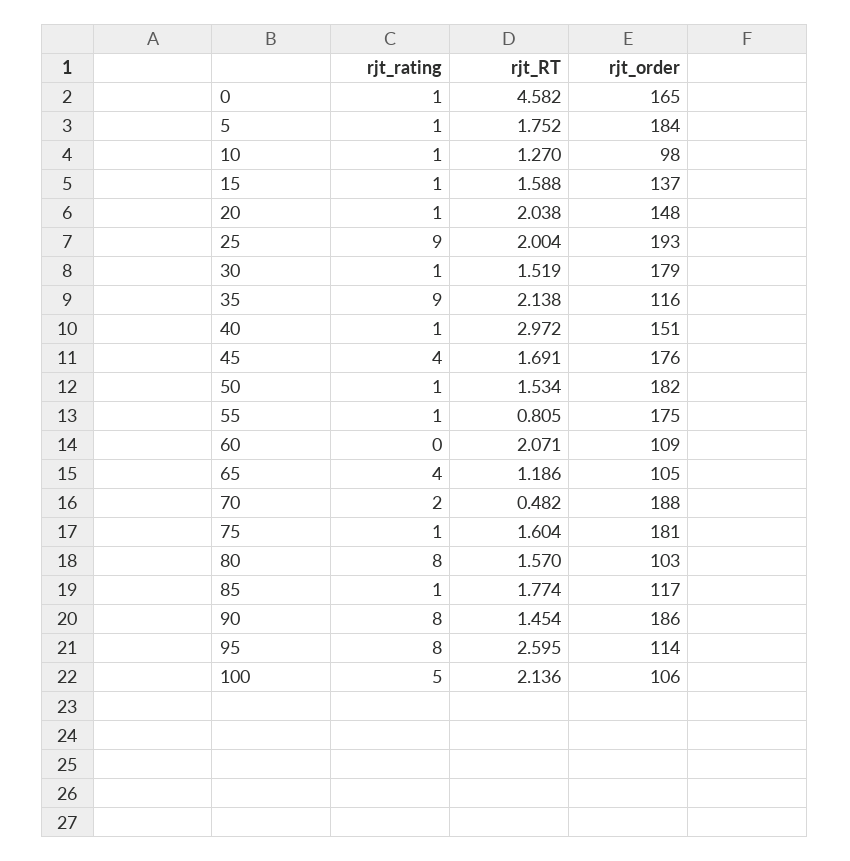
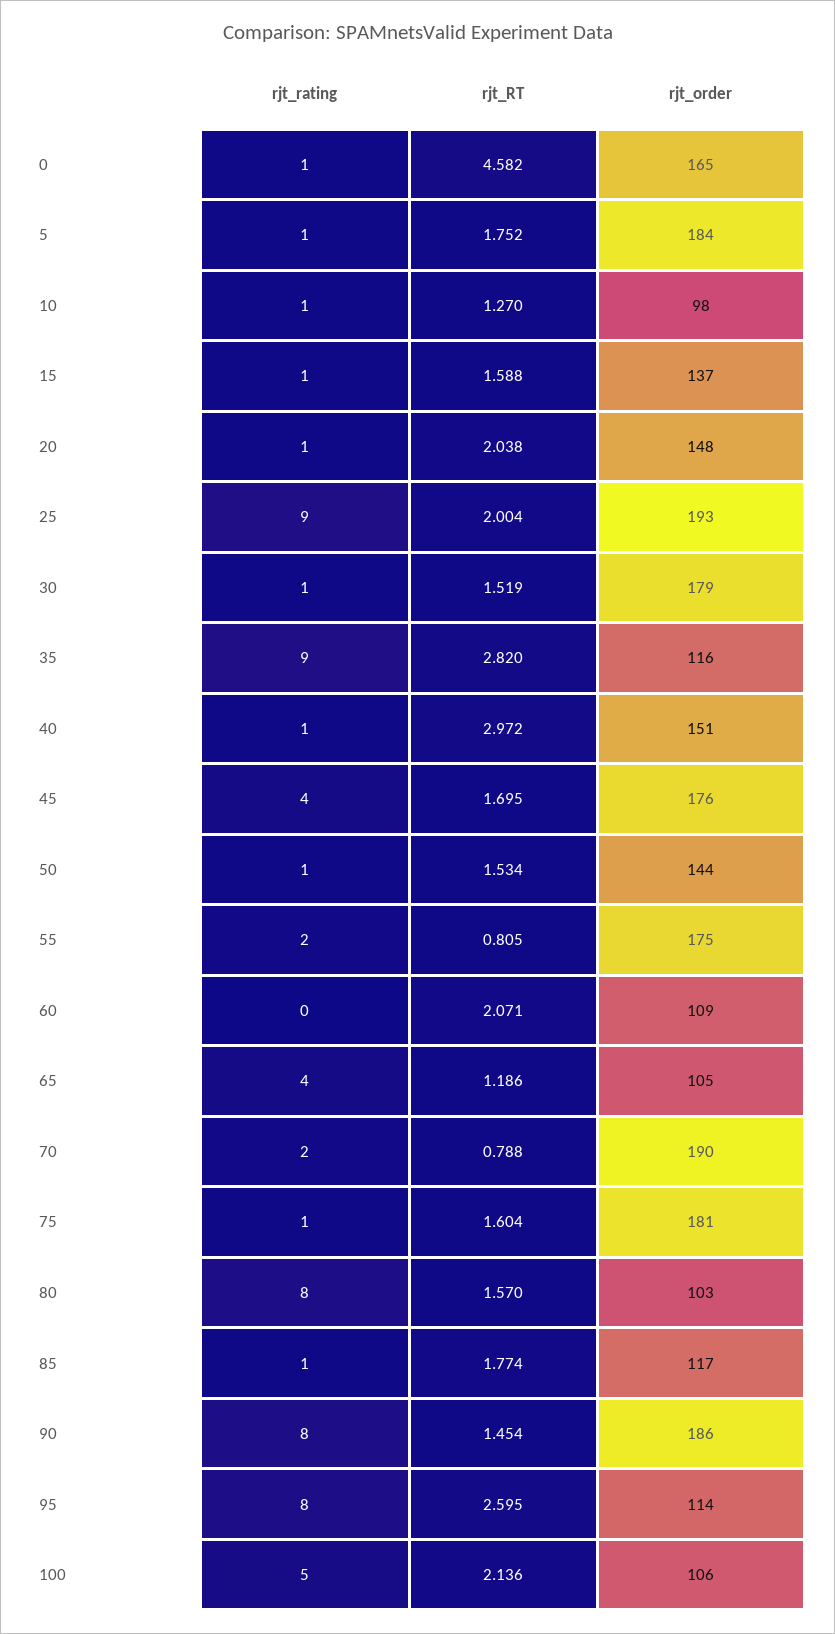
rjt_RT, 35: 2.138 -> 2.82
rjt_RT, 45: 1.691 -> 1.695
rjt_order, 50: 182 -> 144
rjt_rating, 55: 1 -> 2
rjt_RT, 70: 0.482 -> 0.788
rjt_order, 70: 188 -> 190

